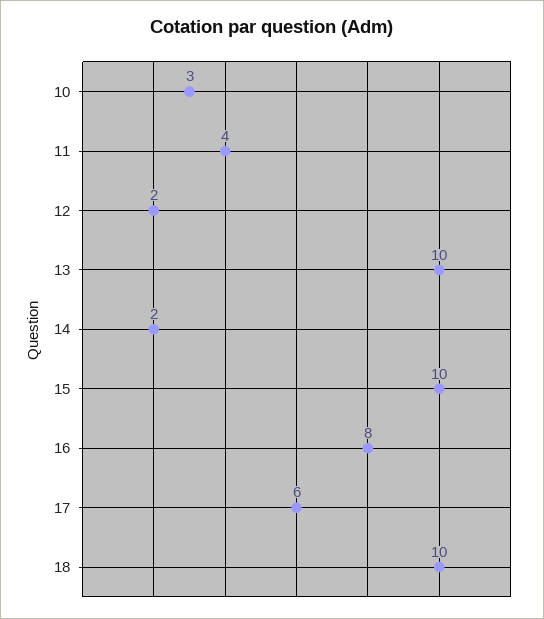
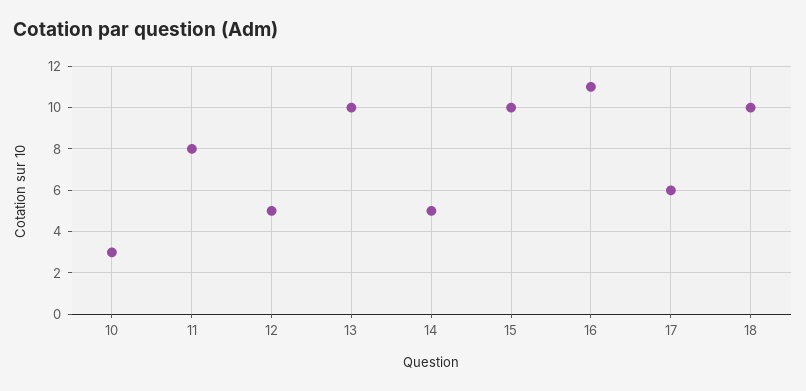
11: 4 -> 8
12: 2 -> 5
14: 2 -> 5
16: 8 -> 11

